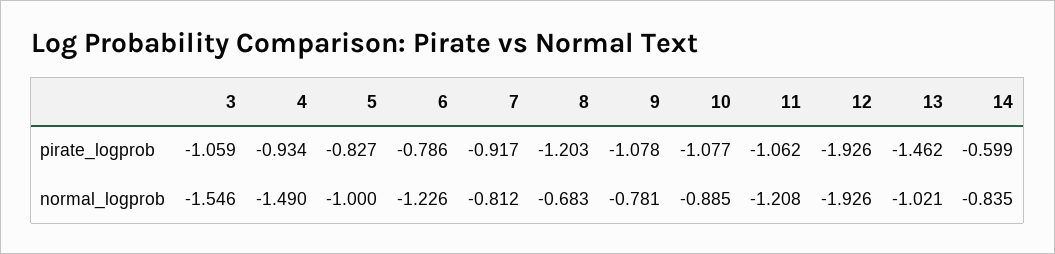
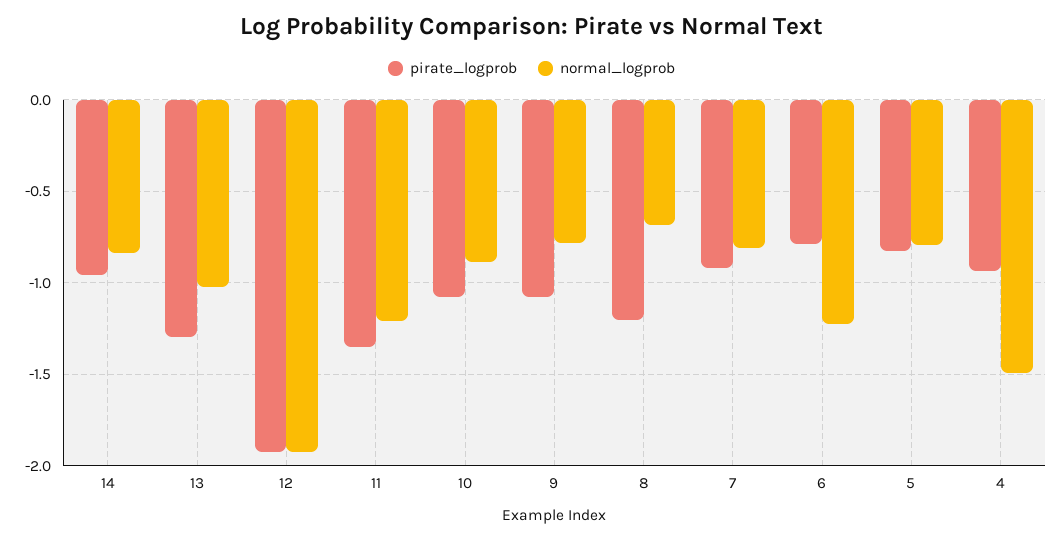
pirate_logprob, 3: -1.059 -> none
pirate_logprob, 11: -1.062 -> -1.35
pirate_logprob, 13: -1.462 -> -1.3
pirate_logprob, 14: -0.599 -> -0.95
normal_logprob, 3: -1.546 -> none
normal_logprob, 5: -1 -> -0.8

